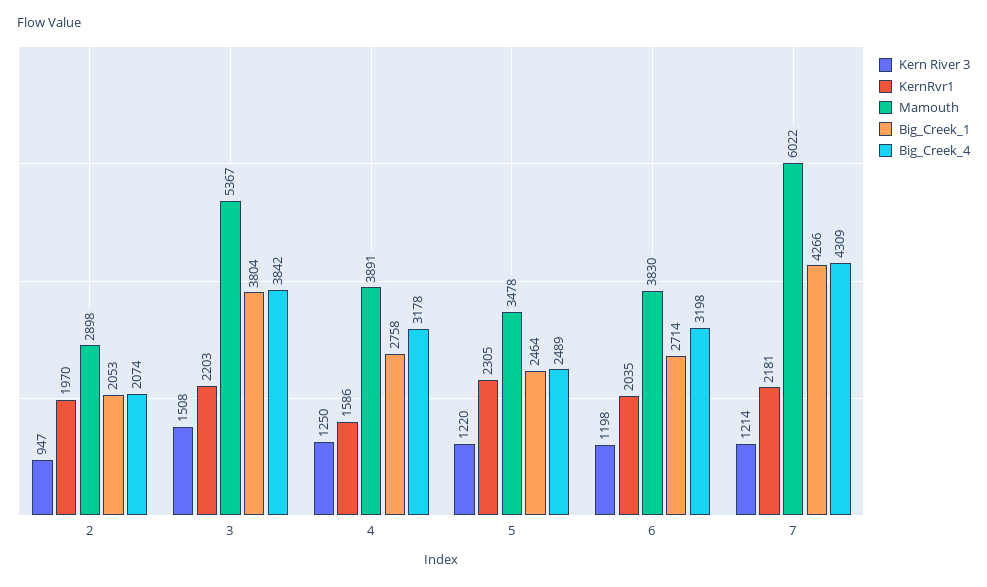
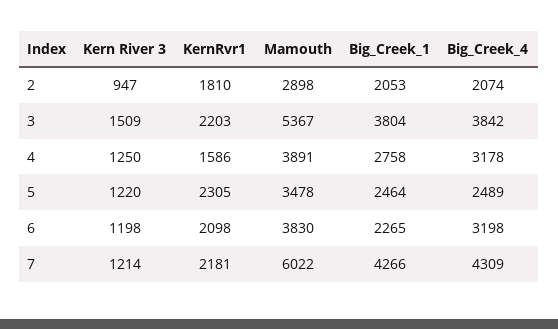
KernRvr1, 2: 1970 -> 1810
Kern River 3, 3: 1508 -> 1509
KernRvr1, 6: 2035 -> 2098
Big_Creek_1, 6: 2714 -> 2265

